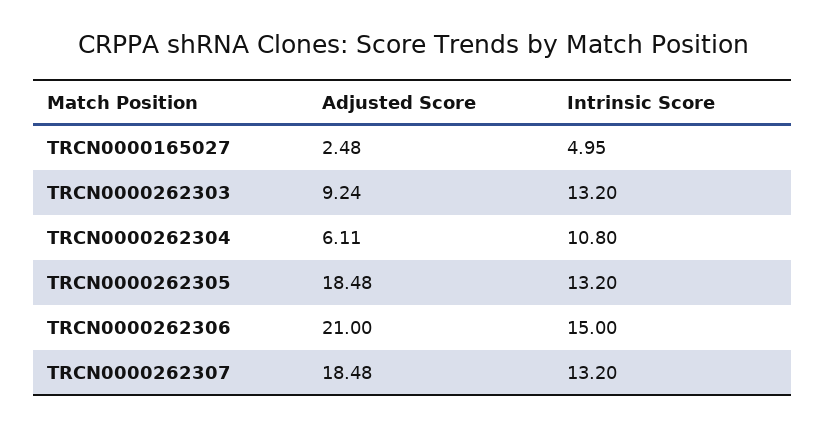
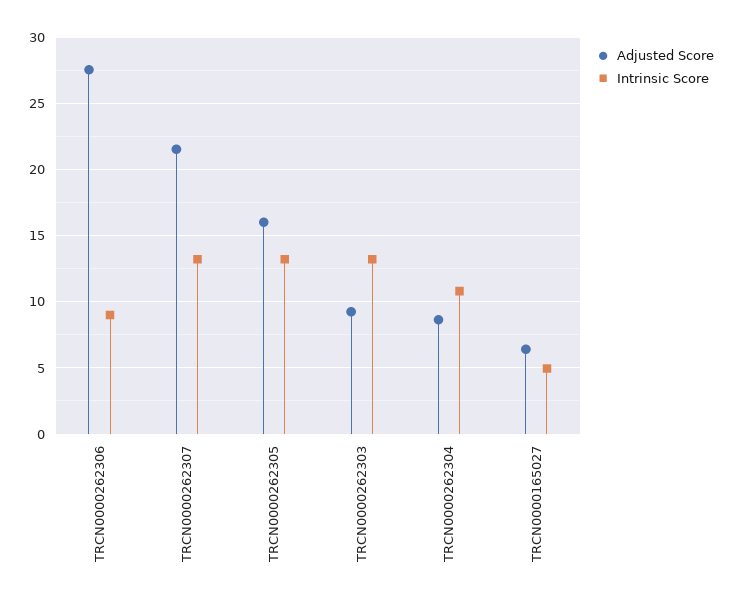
Adjusted Score, TRCN0000165027: 2.48 -> 6.5
Adjusted Score, TRCN0000262304: 6.11 -> 8.5
Adjusted Score, TRCN0000262305: 18.48 -> 16
Adjusted Score, TRCN0000262306: 21 -> 27.5
Intrinsic Score, TRCN0000262306: 15 -> 9
Adjusted Score, TRCN0000262307: 18.48 -> 21.5

